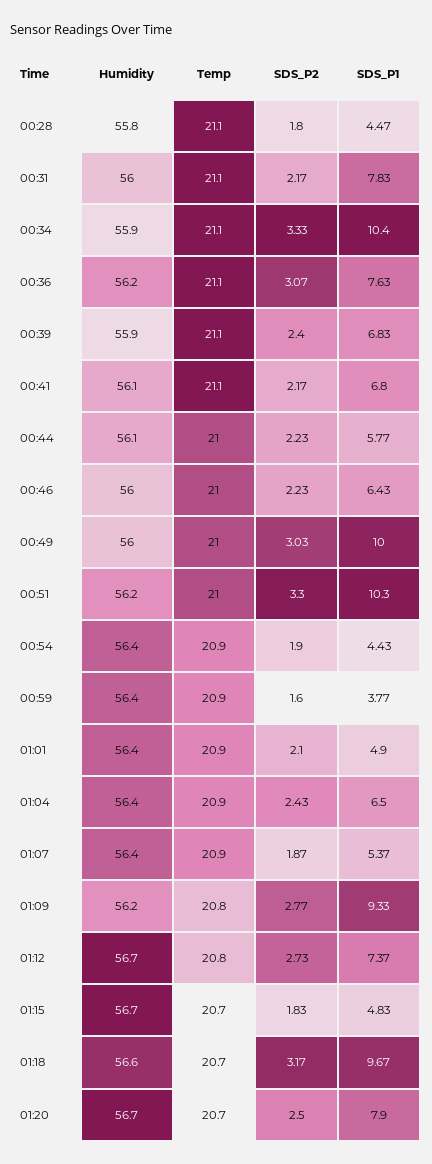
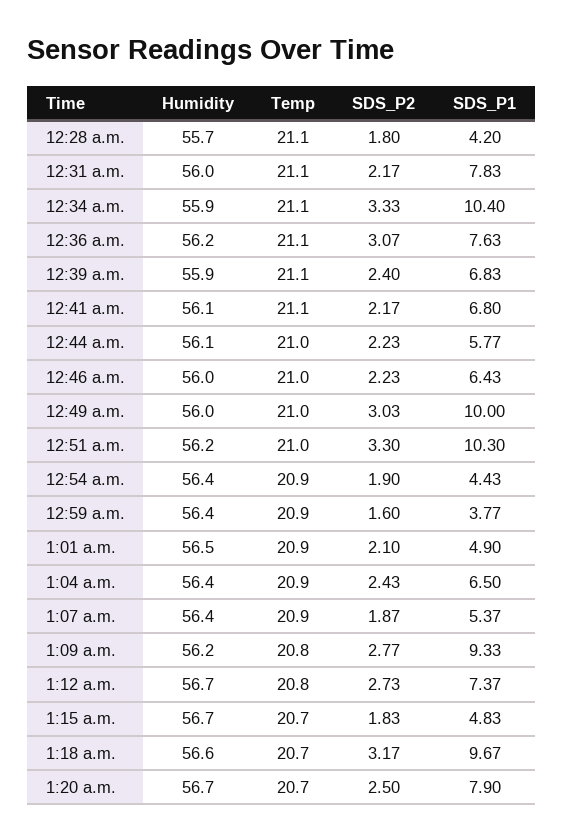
Humidity, 00:28: 55.8 -> 55.7
SDS_P1, 00:28: 4.47 -> 4.2
Humidity, 01:01: 56.4 -> 56.5

